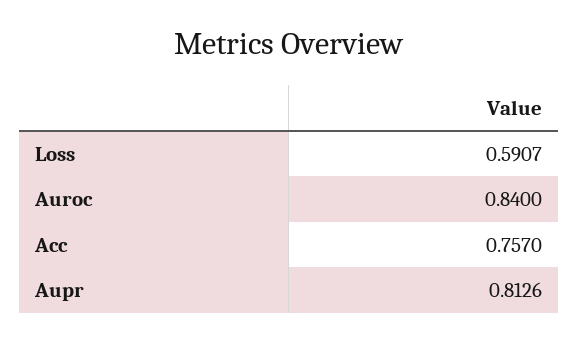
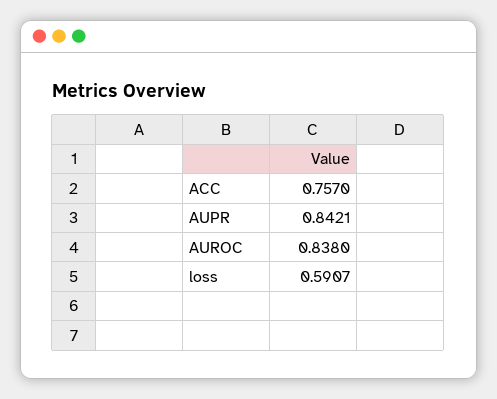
Auroc: 0.84 -> 0.838
Aupr: 0.8126 -> 0.8421

